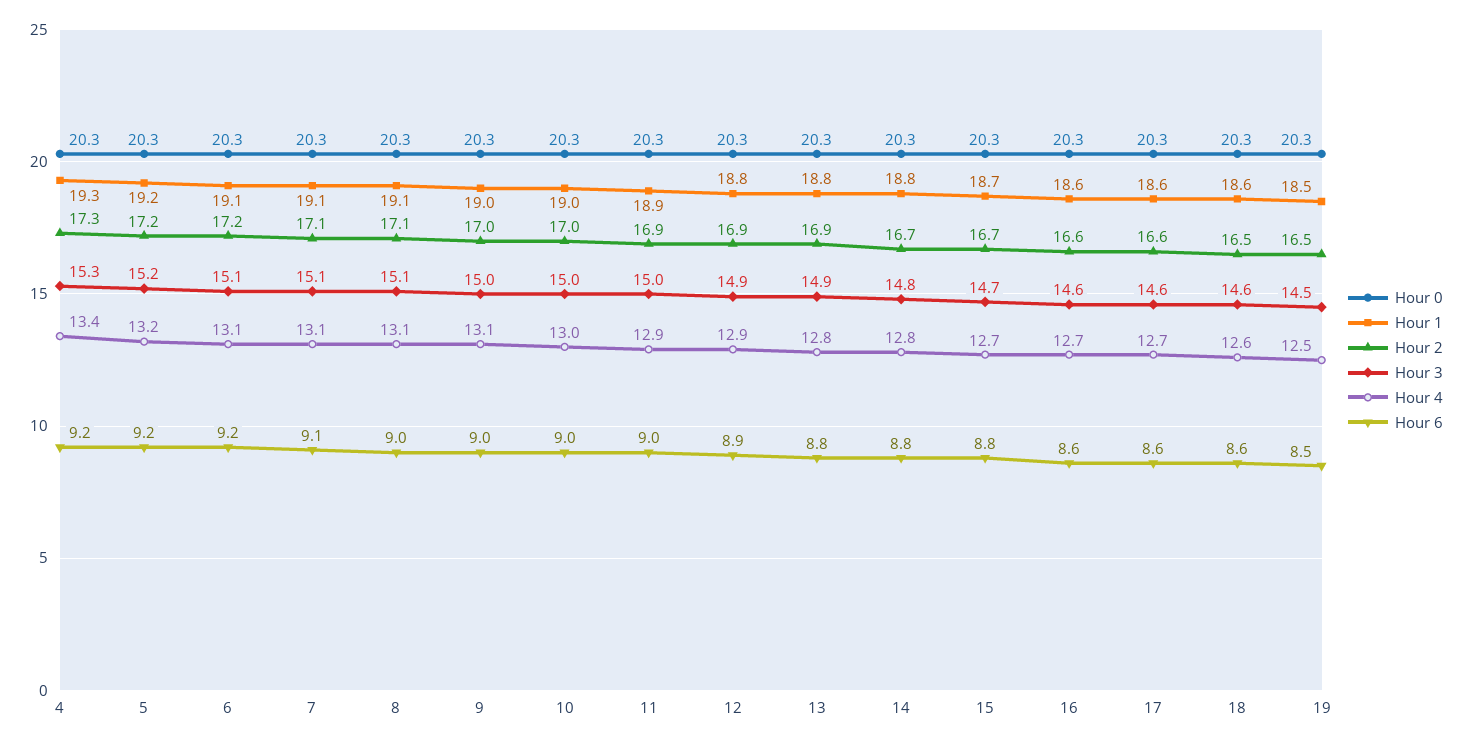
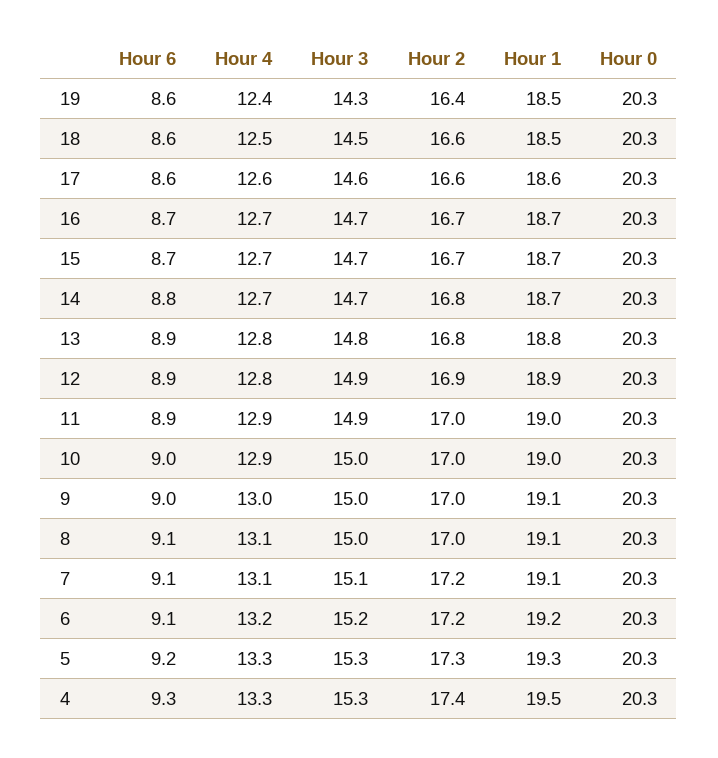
Hour 1, 4: 19.3 -> 19.5
Hour 2, 4: 17.3 -> 17.4
Hour 4, 4: 13.4 -> 13.3
Hour 6, 4: 9.2 -> 9.3
Hour 1, 5: 19.2 -> 19.3
Hour 2, 5: 17.2 -> 17.3
Hour 3, 5: 15.2 -> 15.3
Hour 4, 5: 13.2 -> 13.3
Hour 1, 6: 19.1 -> 19.2
Hour 3, 6: 15.1 -> 15.2
Hour 4, 6: 13.1 -> 13.2
Hour 6, 6: 9.2 -> 9.1
Hour 2, 7: 17.1 -> 17.2
Hour 2, 8: 17.1 -> 17
Hour 3, 8: 15.1 -> 15
Hour 6, 8: 9 -> 9.1
Hour 1, 9: 19 -> 19.1
Hour 4, 9: 13.1 -> 13
Hour 4, 10: 13 -> 12.9
Hour 1, 11: 18.9 -> 19
Hour 2, 11: 16.9 -> 17
Hour 3, 11: 15 -> 14.9
Hour 6, 11: 9 -> 8.9
Hour 1, 12: 18.8 -> 18.9
Hour 4, 12: 12.9 -> 12.8
Hour 2, 13: 16.9 -> 16.8
Hour 3, 13: 14.9 -> 14.8
Hour 6, 13: 8.8 -> 8.9
Hour 1, 14: 18.8 -> 18.7
Hour 2, 14: 16.7 -> 16.8
Hour 3, 14: 14.8 -> 14.7
Hour 4, 14: 12.8 -> 12.7
Hour 6, 15: 8.8 -> 8.7
Hour 1, 16: 18.6 -> 18.7
Hour 2, 16: 16.6 -> 16.7
Hour 3, 16: 14.6 -> 14.7
Hour 6, 16: 8.6 -> 8.7
Hour 4, 17: 12.7 -> 12.6
Hour 1, 18: 18.6 -> 18.5
Hour 2, 18: 16.5 -> 16.6
Hour 3, 18: 14.6 -> 14.5
Hour 4, 18: 12.6 -> 12.5
Hour 2, 19: 16.5 -> 16.4
Hour 3, 19: 14.5 -> 14.3
Hour 4, 19: 12.5 -> 12.4
Hour 6, 19: 8.5 -> 8.6

